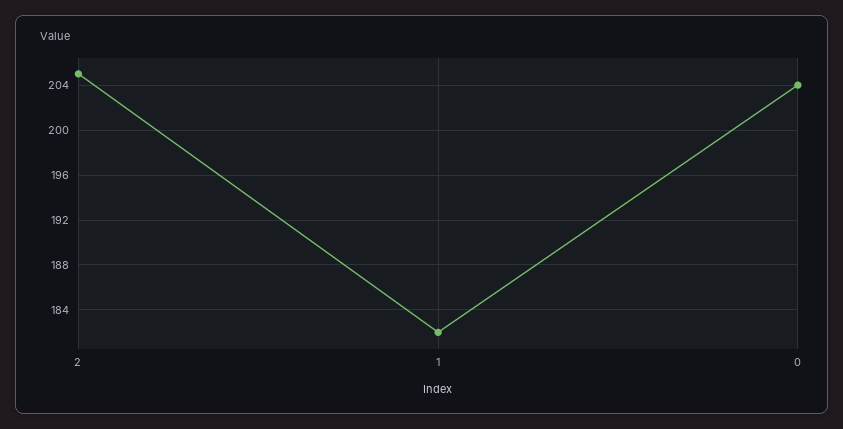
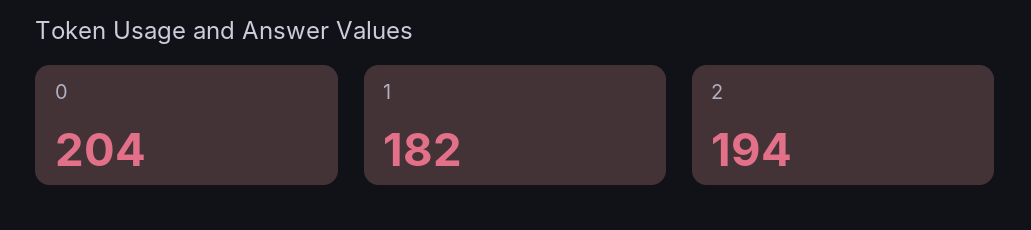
2: 205 -> 194

